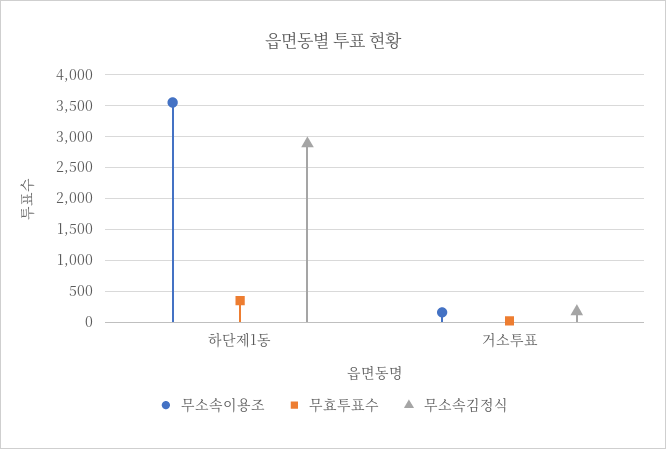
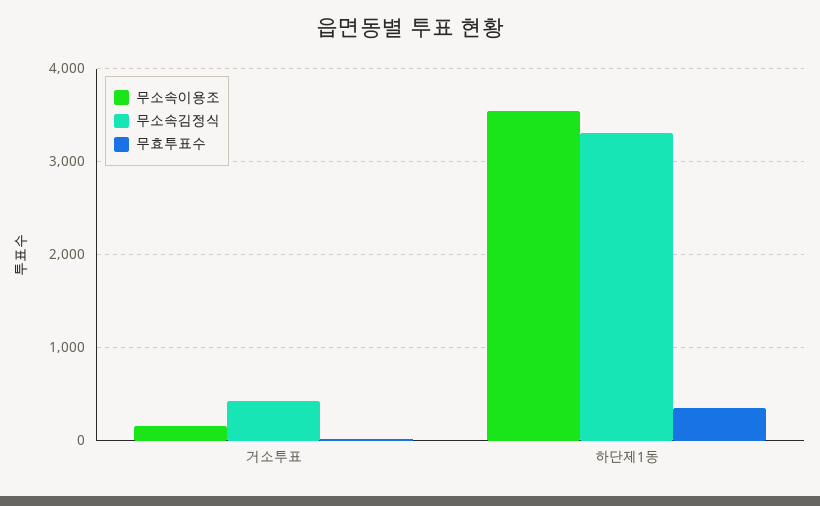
무소속김정식, 하단제1동: 2900 -> 3300
무소속김정식, 거소투표: 200 -> 400

